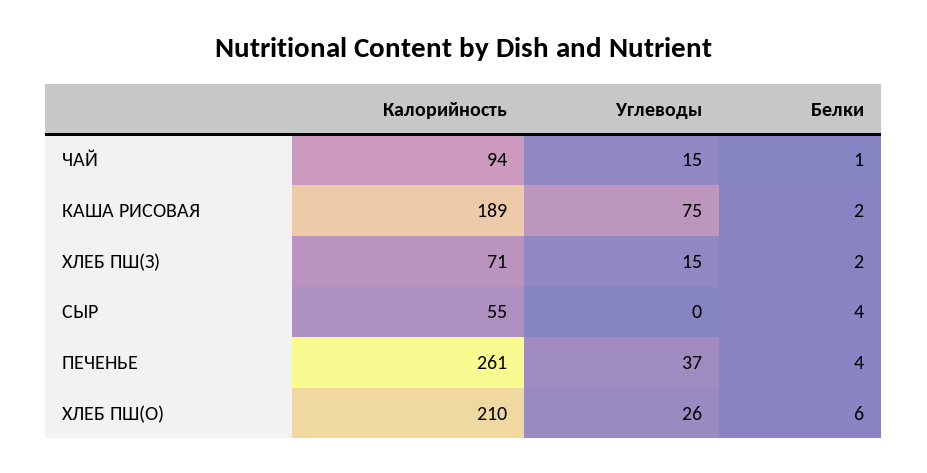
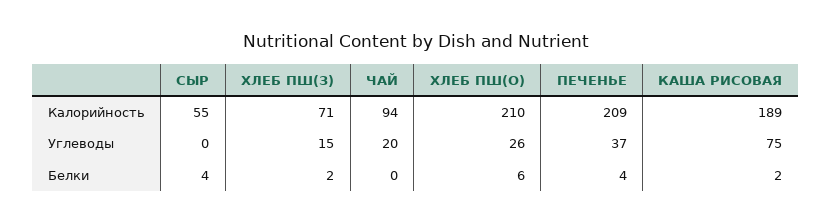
Углеводы, ЧАЙ: 15 -> 20
Белки, ЧАЙ: 1 -> 0
Калорийность, ПЕЧЕНЬЕ: 261 -> 209

